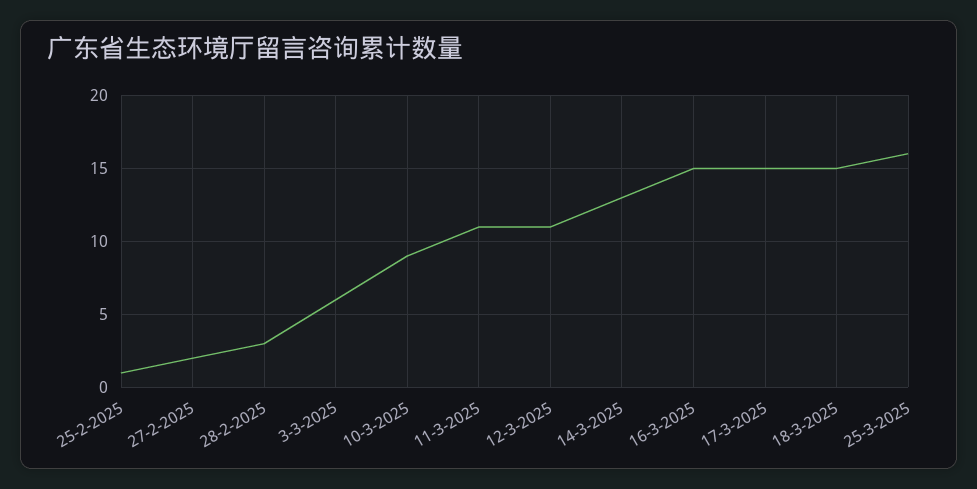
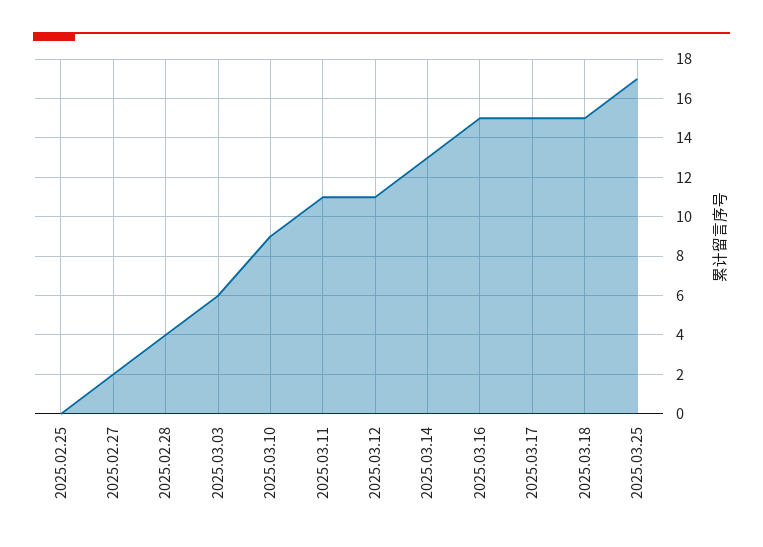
25-2-2025: 1 -> 0
28-2-2025: 3 -> 4
25-3-2025: 16 -> 17

